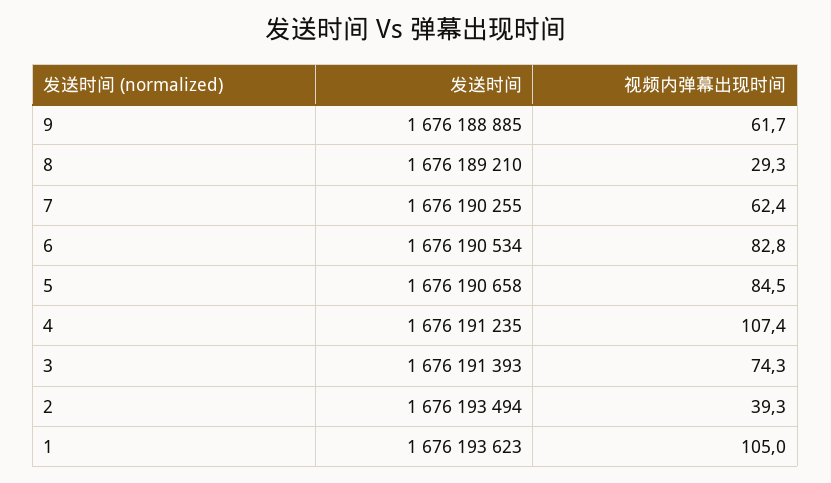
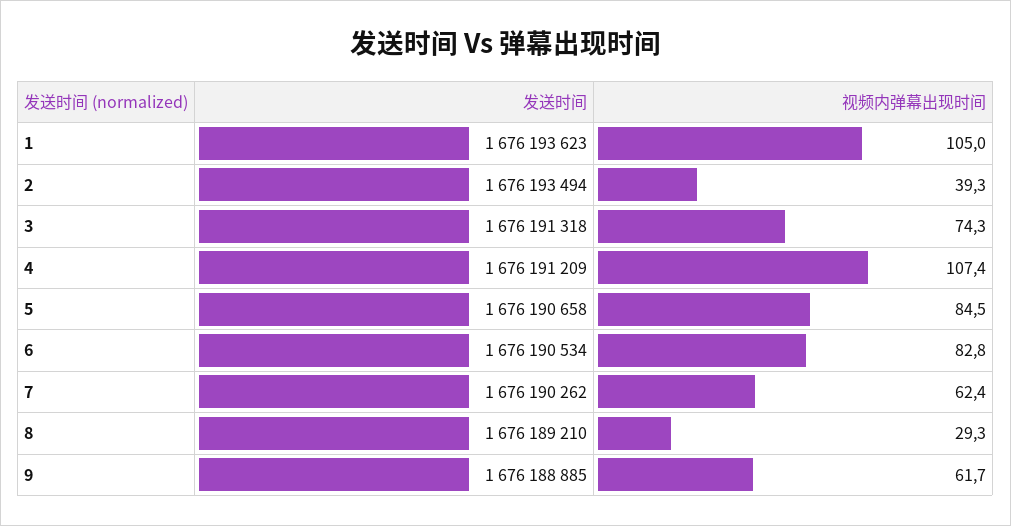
发送时间, 7: 1676190255 -> 1676190262
发送时间, 4: 1676191235 -> 1676191209
发送时间, 3: 1676191393 -> 1676191318

